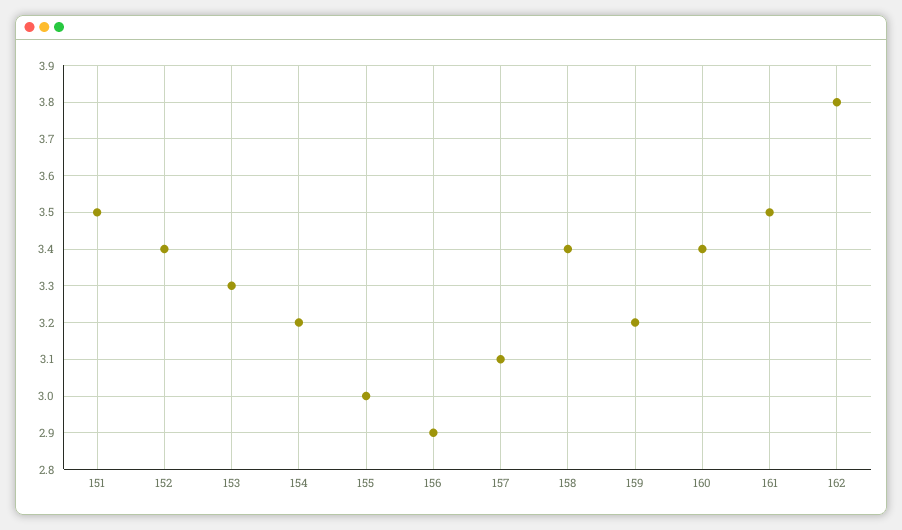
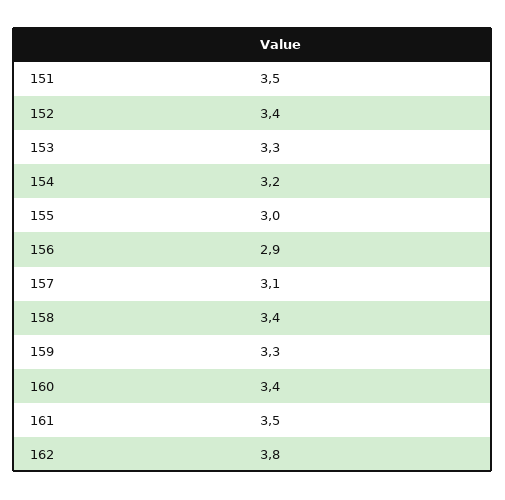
159: 3.2 -> 3.3

